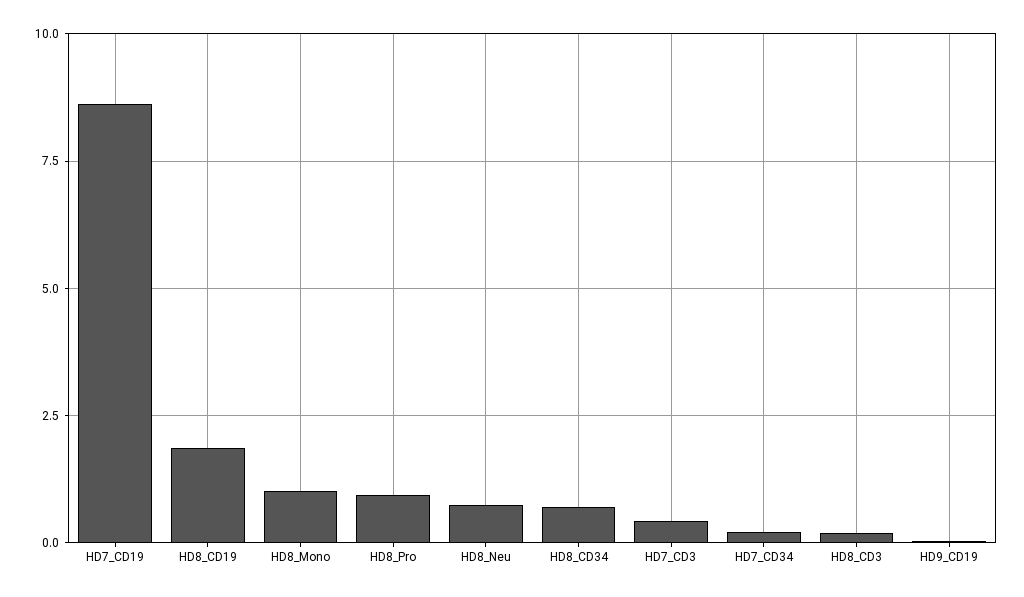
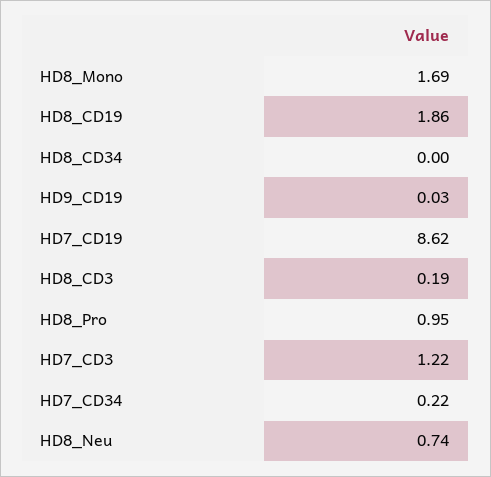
HD8_Mono: 1 -> 1.69
HD8_CD34: 0.75 -> 0
HD7_CD3: 0.5 -> 1.22

